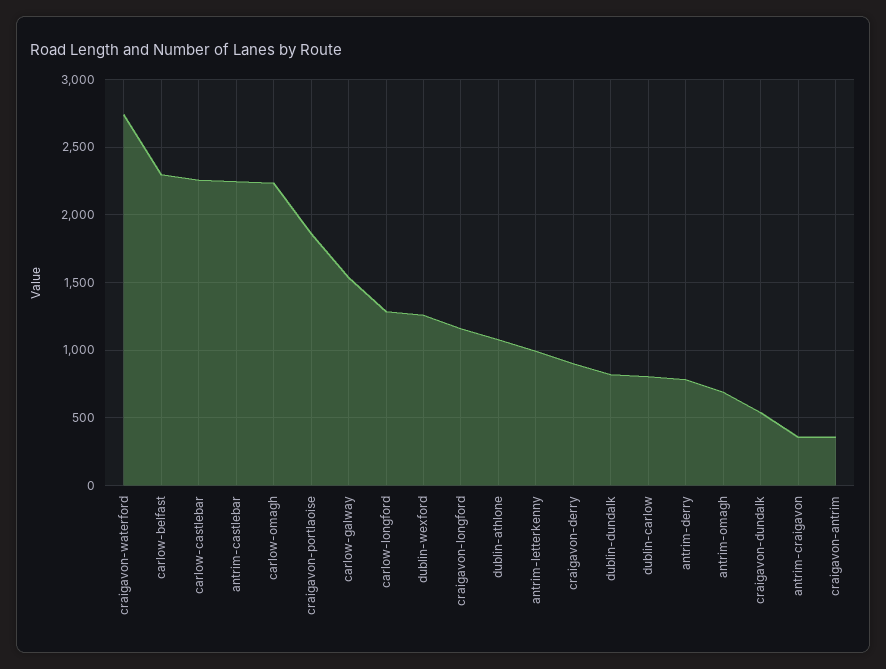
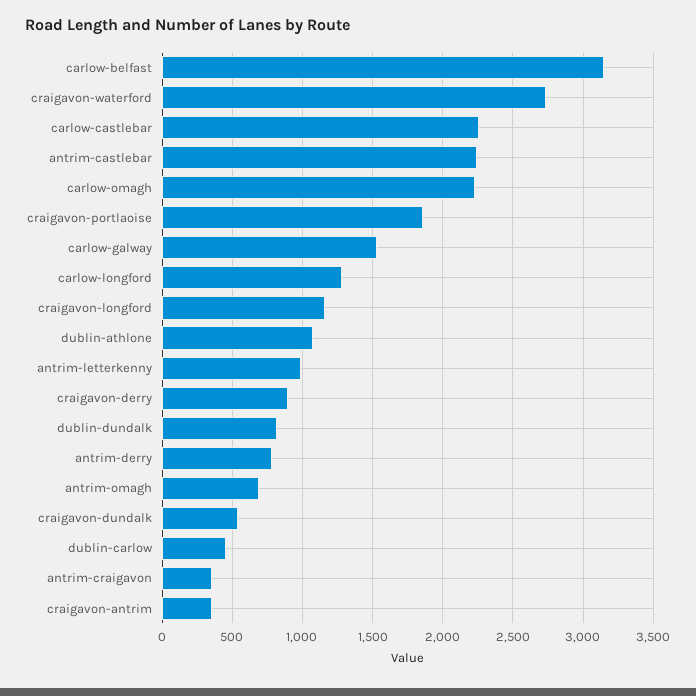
carlow-belfast: 2300 -> 3150
dublin-wexford: 1250 -> none
dublin-carlow: 800 -> 450

